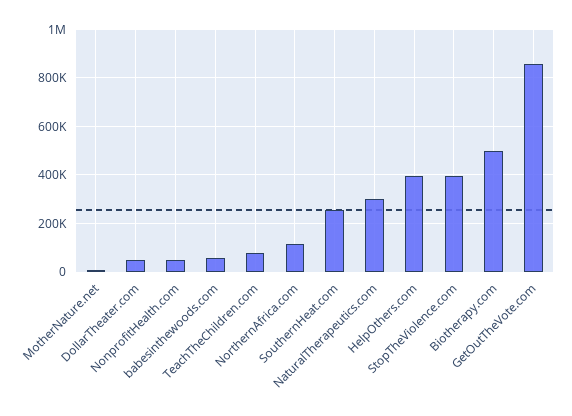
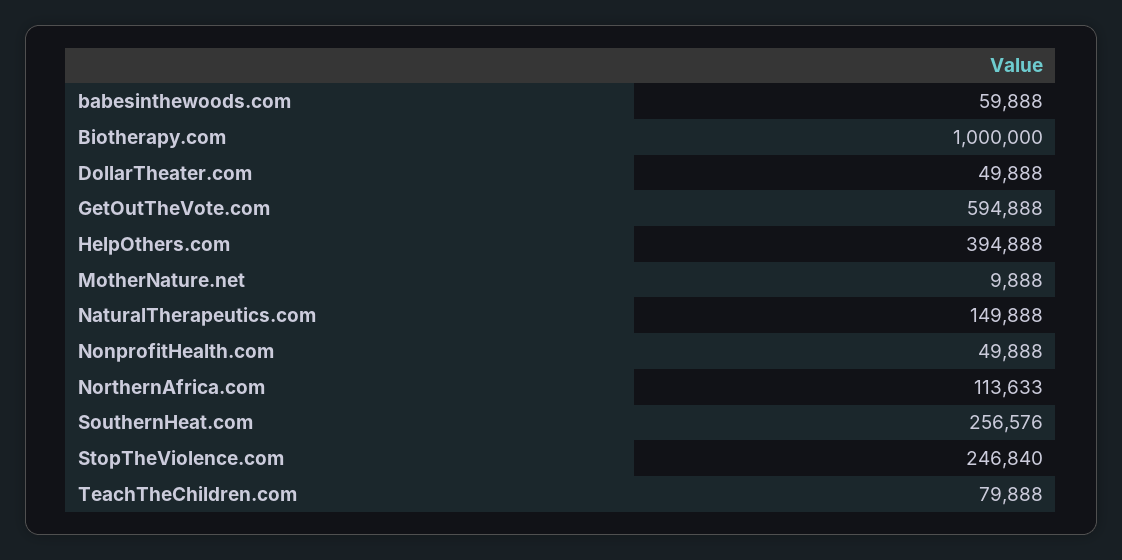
NaturalTherapeutics.com: 300000 -> 149888
StopTheViolence.com: 400000 -> 246840
Biotherapy.com: 500000 -> 1000000
GetOutTheVote.com: 850000 -> 594888

